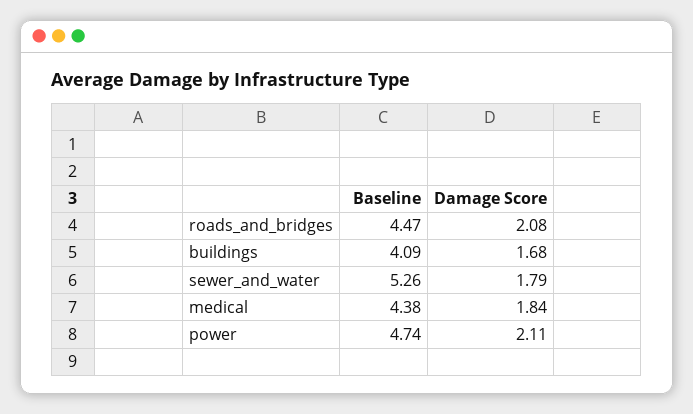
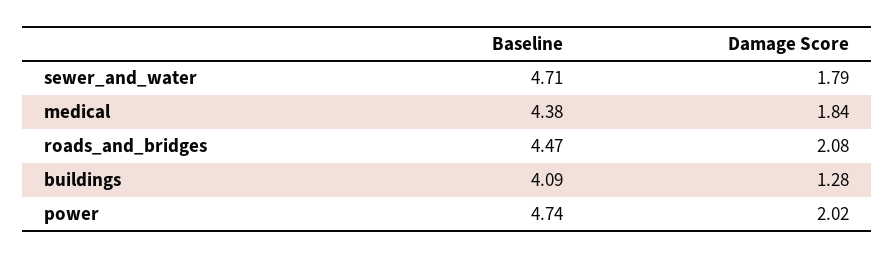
Damage Score, buildings: 1.68 -> 1.28
Baseline, sewer_and_water: 5.26 -> 4.71
Damage Score, power: 2.11 -> 2.02

